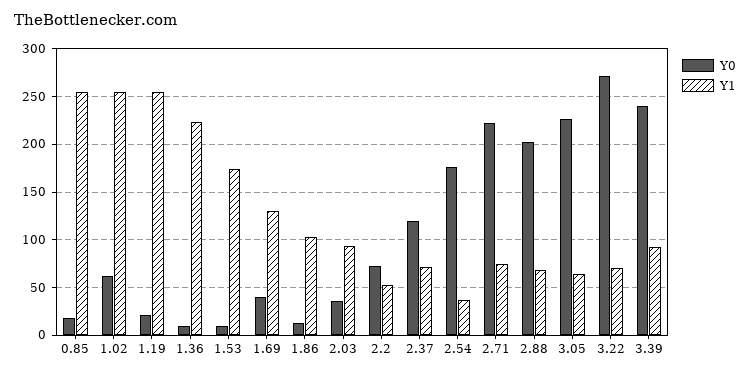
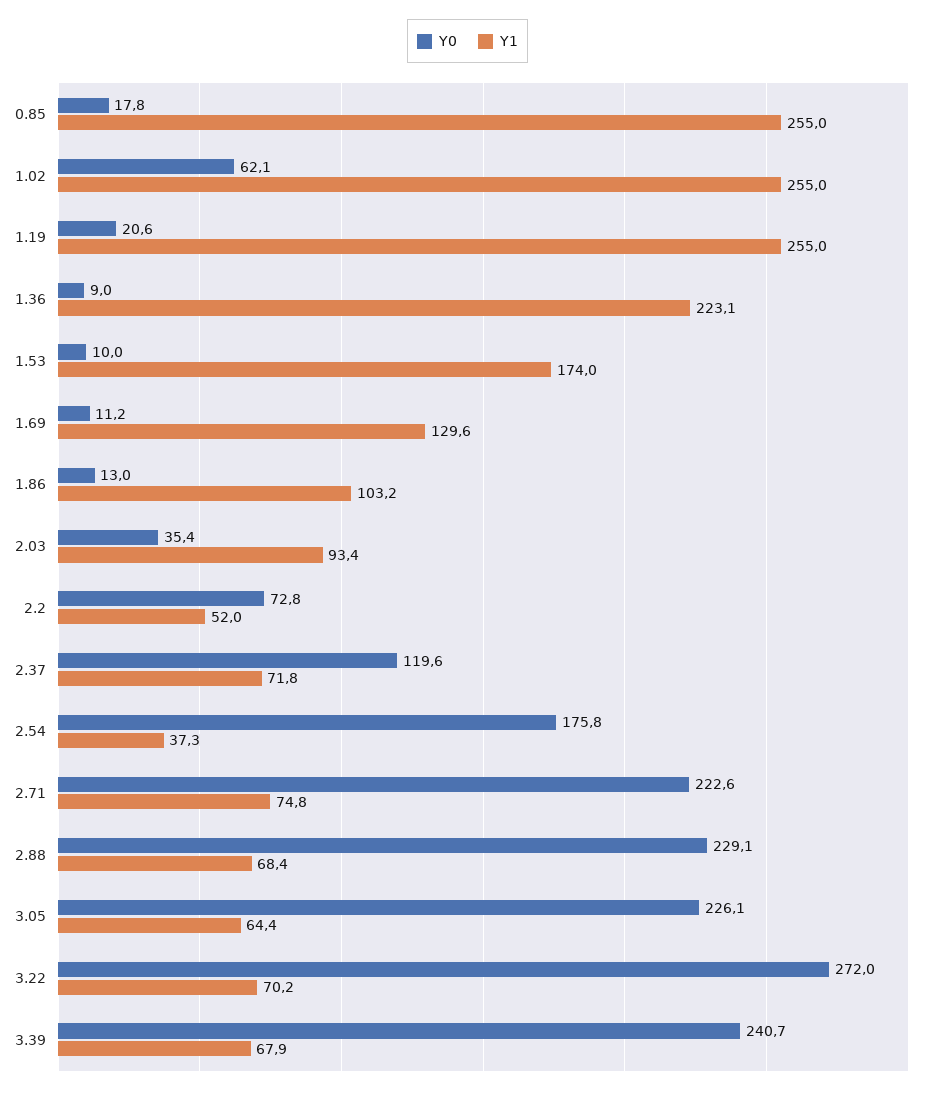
Y0, 1.69: 40 -> 11.2
Y0, 2.88: 200 -> 229.1
Y1, 3.39: 90 -> 67.9

